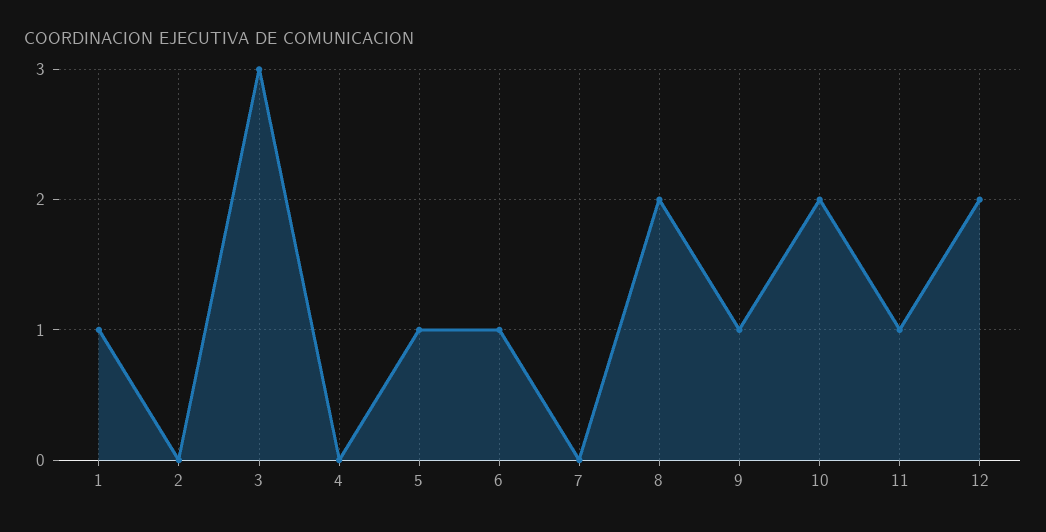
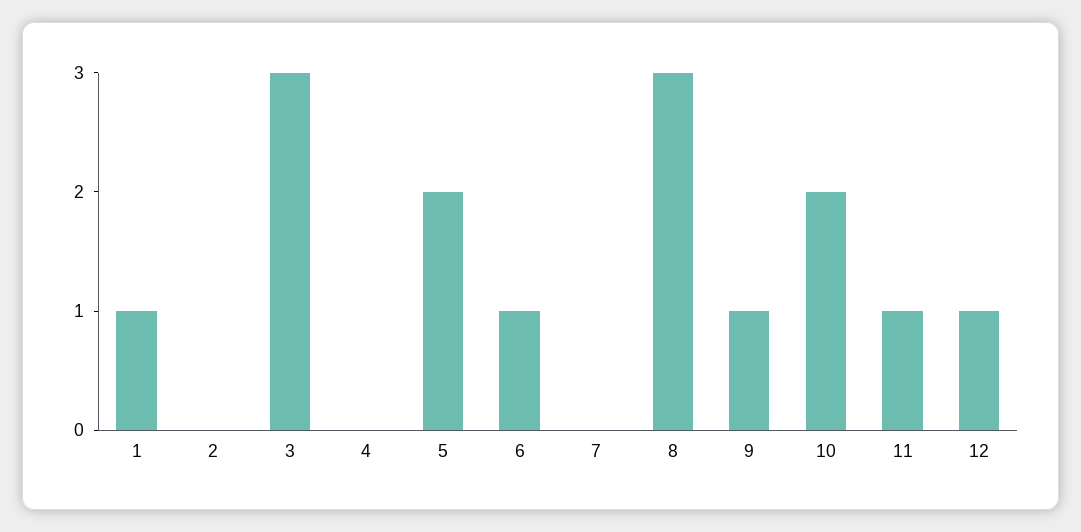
5: 1 -> 2
8: 2 -> 3
12: 2 -> 1

